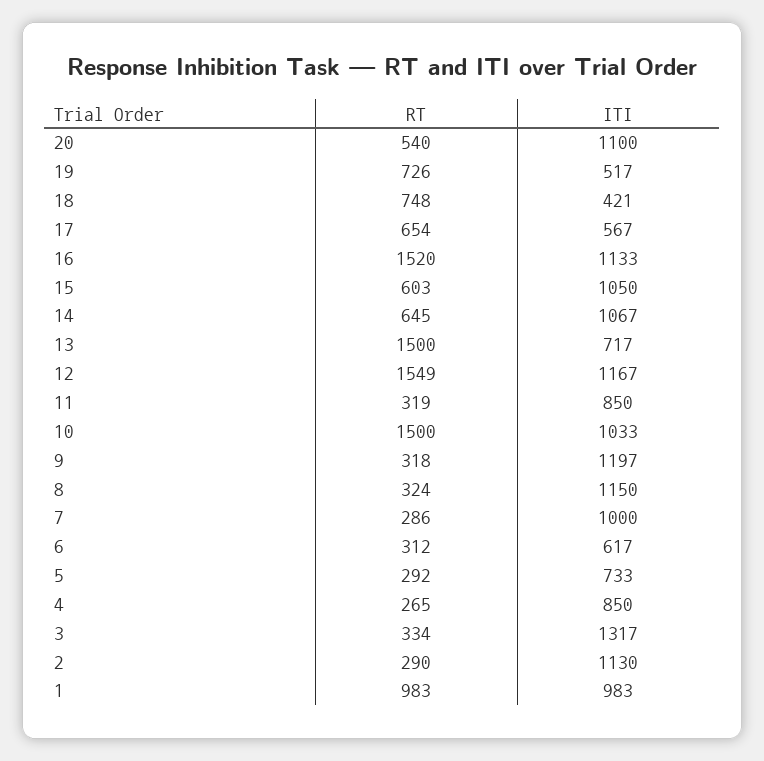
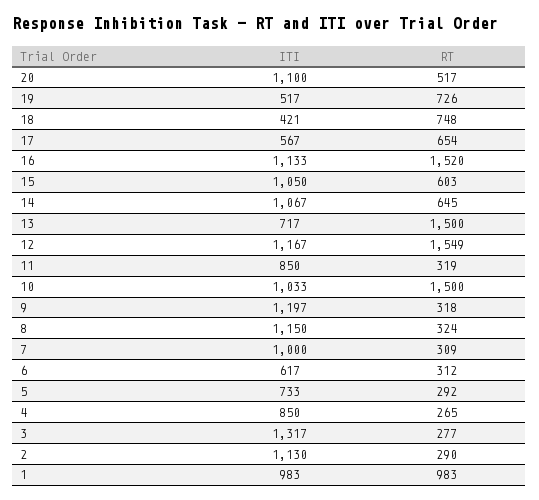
RT, 20: 540 -> 517
RT, 7: 286 -> 309
RT, 3: 334 -> 277

